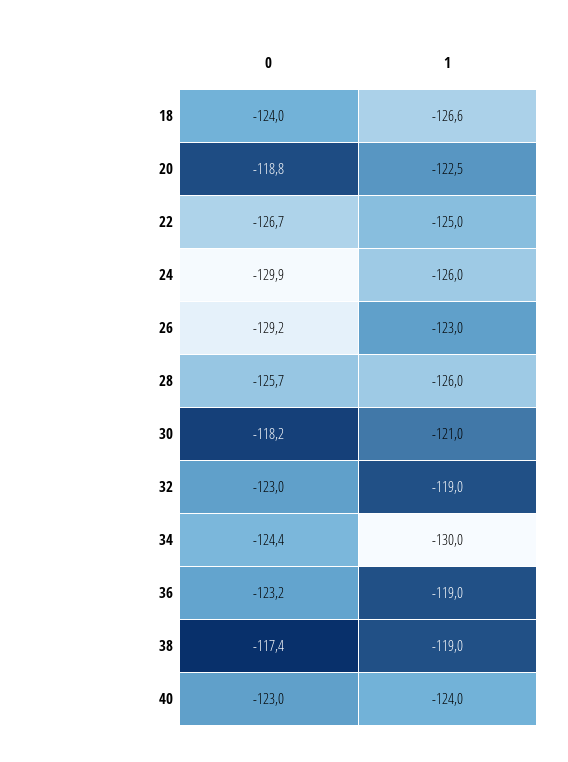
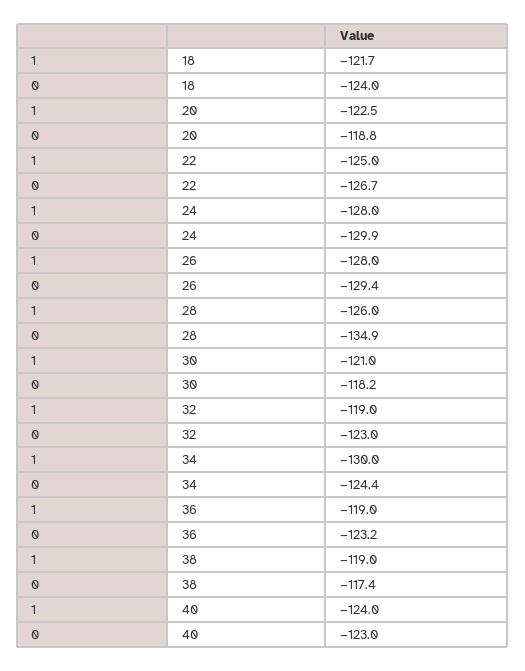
1, 18: -126.6 -> -121.7
1, 24: -126 -> -128
0, 26: -129.2 -> -129.4
1, 26: -123 -> -128
0, 28: -125.7 -> -134.9

